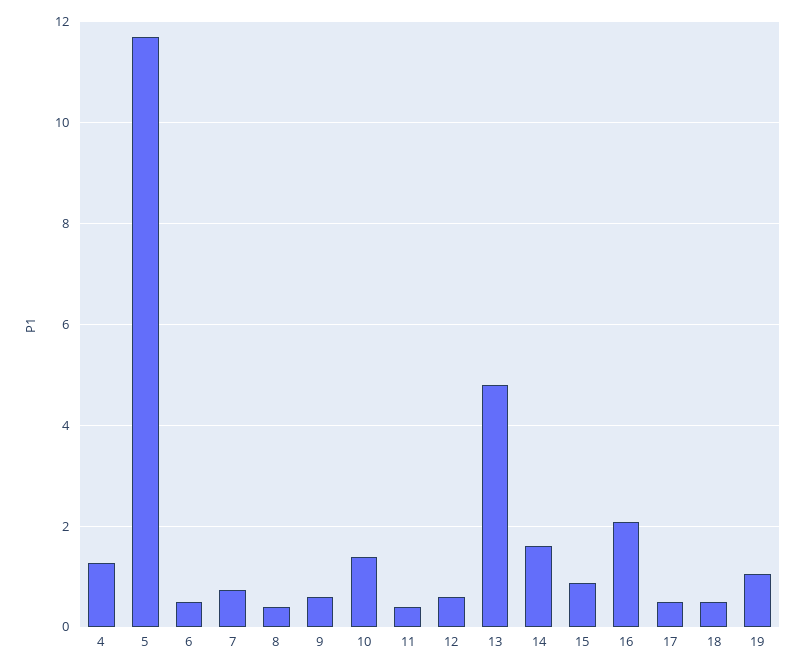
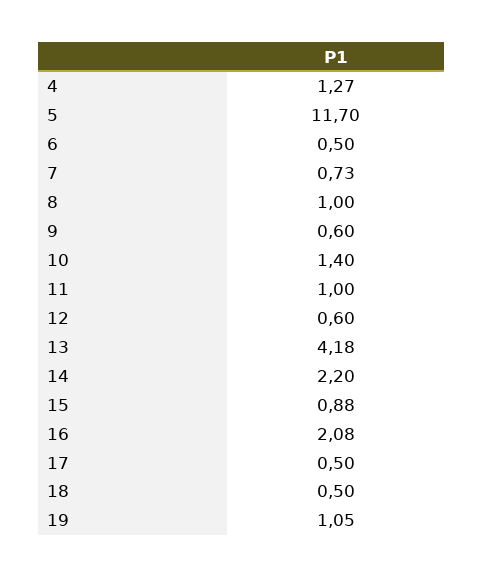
8: 0.4 -> 1
11: 0.4 -> 1
13: 4.8 -> 4.18
14: 1.6 -> 2.2

